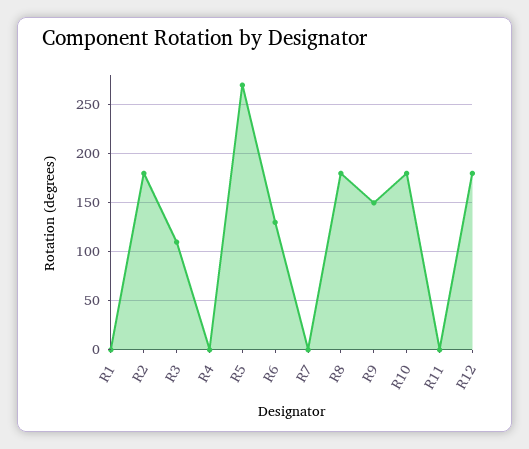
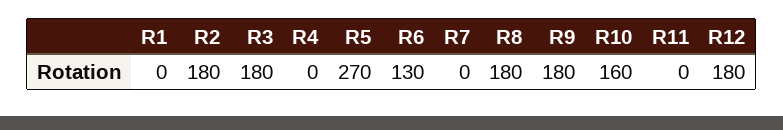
R3: 110 -> 180
R9: 150 -> 180
R10: 180 -> 160

